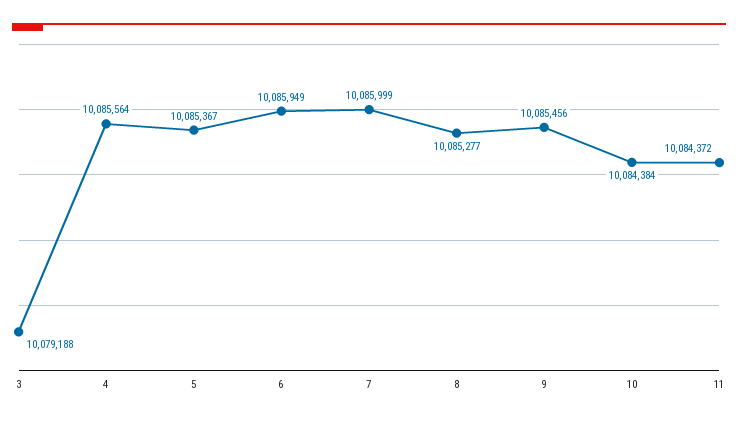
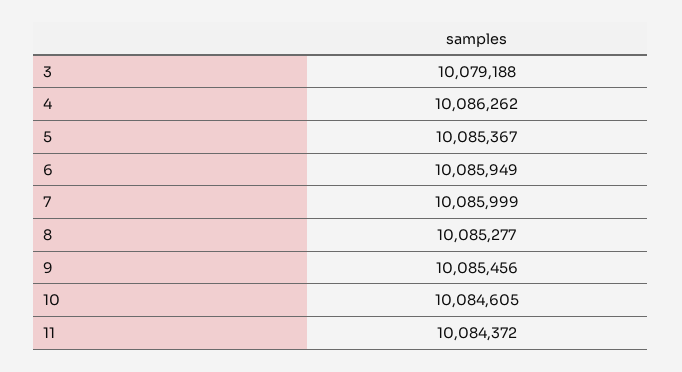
4: 10085564 -> 10086262
10: 10084384 -> 10084605

